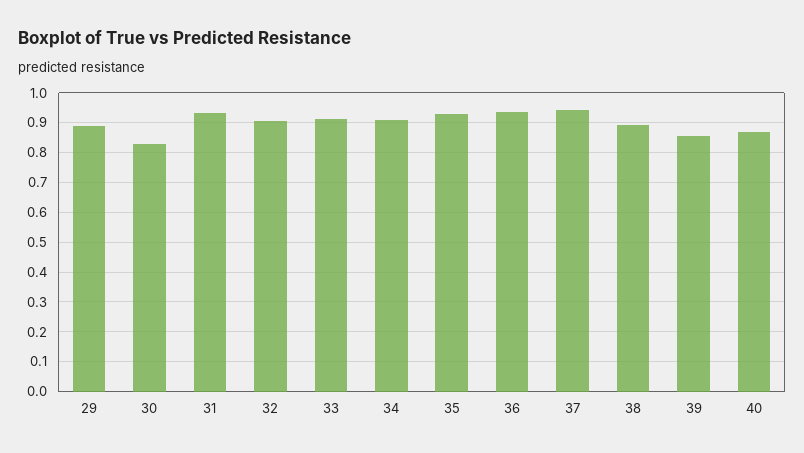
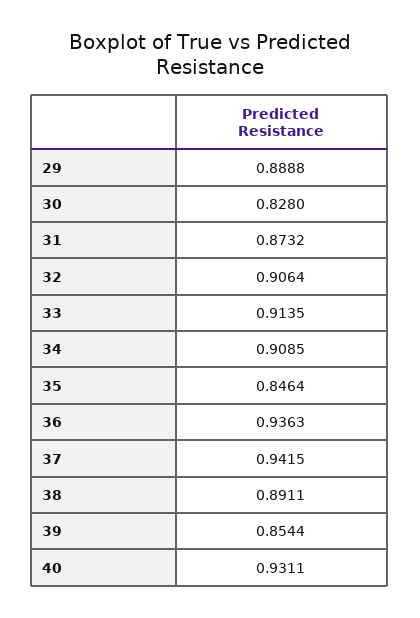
31: 0.925 -> 0.8732
35: 0.925 -> 0.8464
40: 0.875 -> 0.9311

